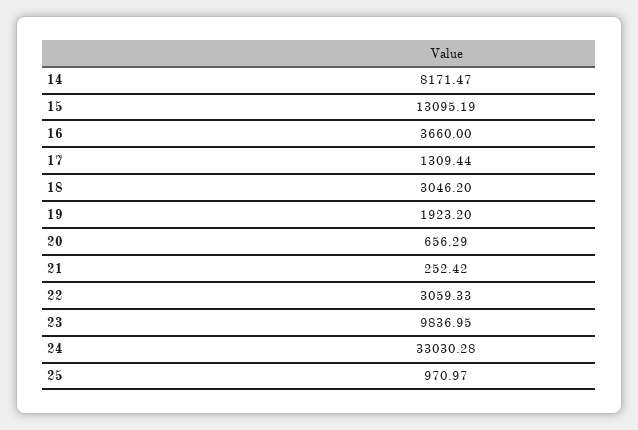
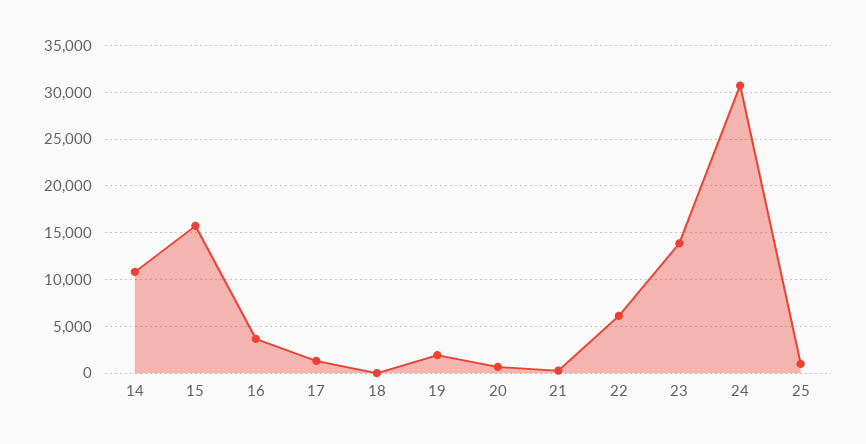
14: 8171.47 -> 11000
15: 13095.19 -> 16000
18: 3046.2 -> 0
22: 3059.33 -> 6000
23: 9836.95 -> 14000
24: 33030.28 -> 31000

